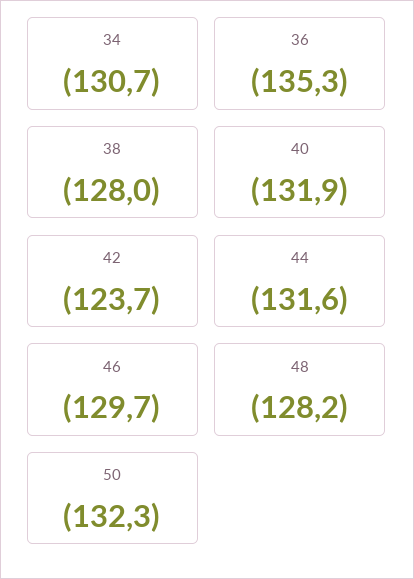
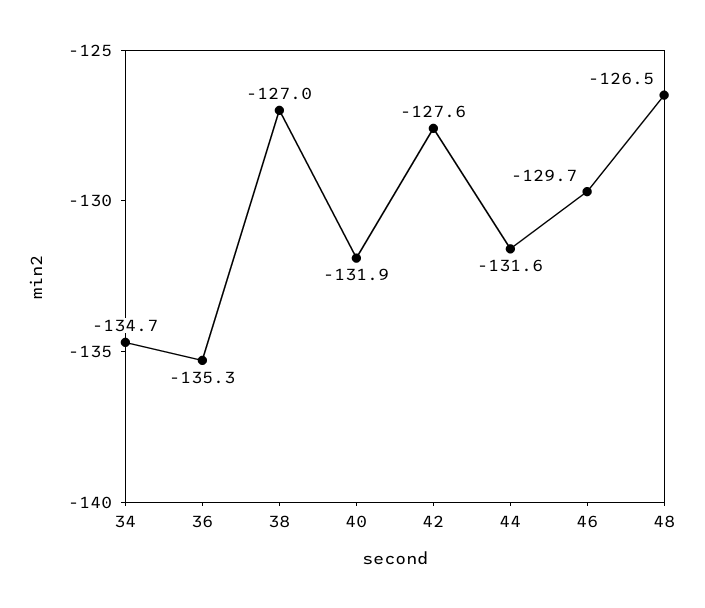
34: -130.7 -> -134.7
38: -128 -> -127
42: -123.7 -> -127.6
48: -128.2 -> -126.5
50: -132.3 -> none

